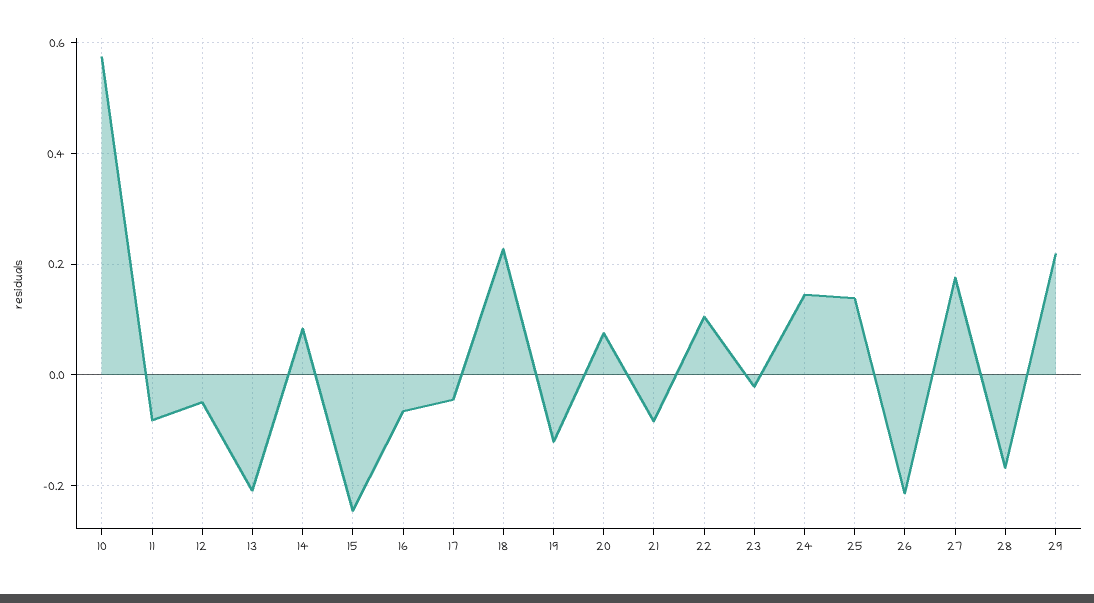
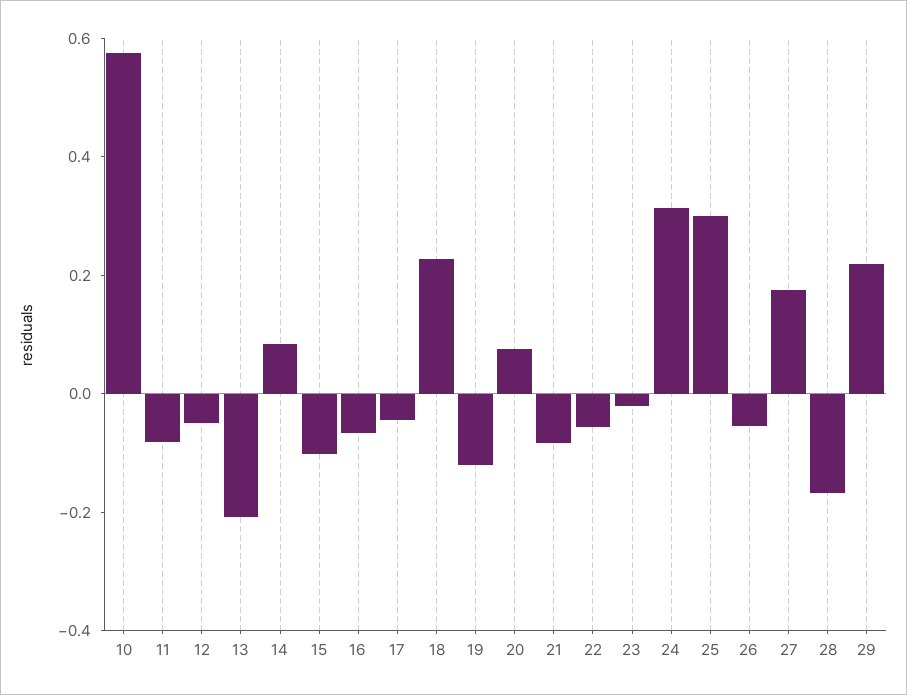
15: -0.24 -> -0.1
22: 0.1 -> -0.05
24: 0.14 -> 0.3
25: 0.14 -> 0.3
26: -0.22 -> -0.05

